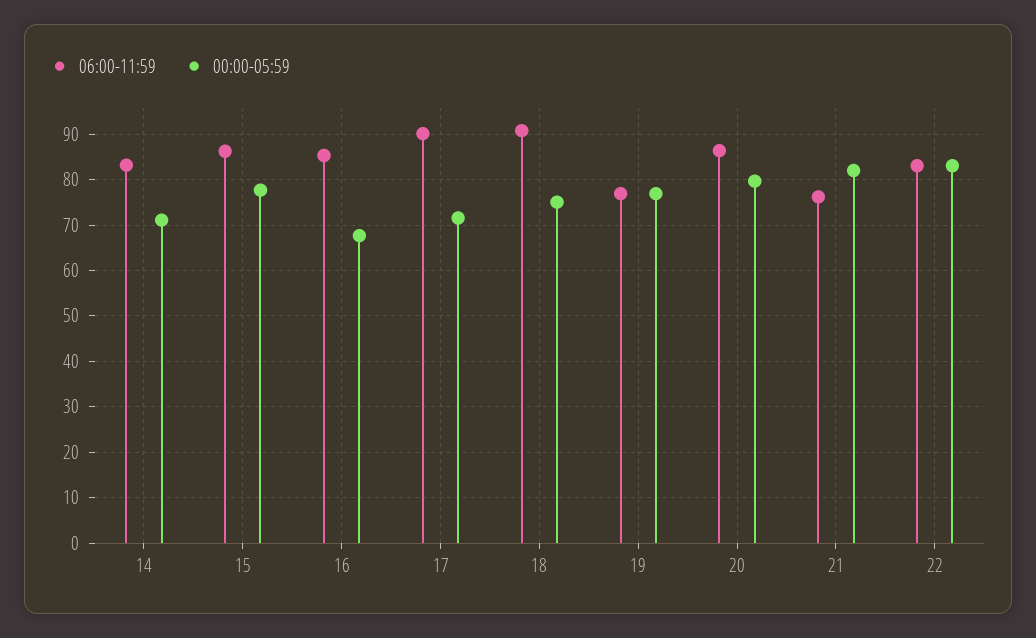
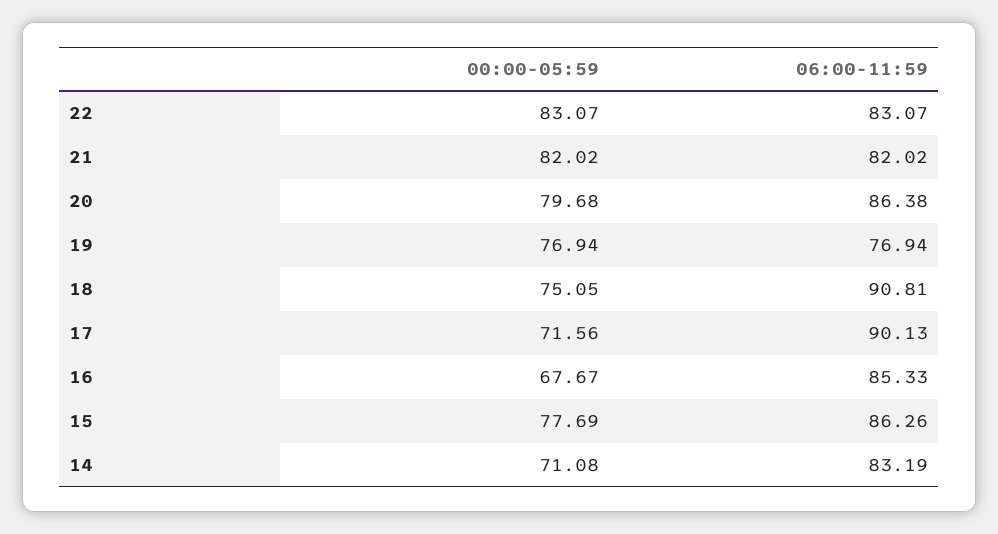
06:00-11:59, 21: 76 -> 82.02

